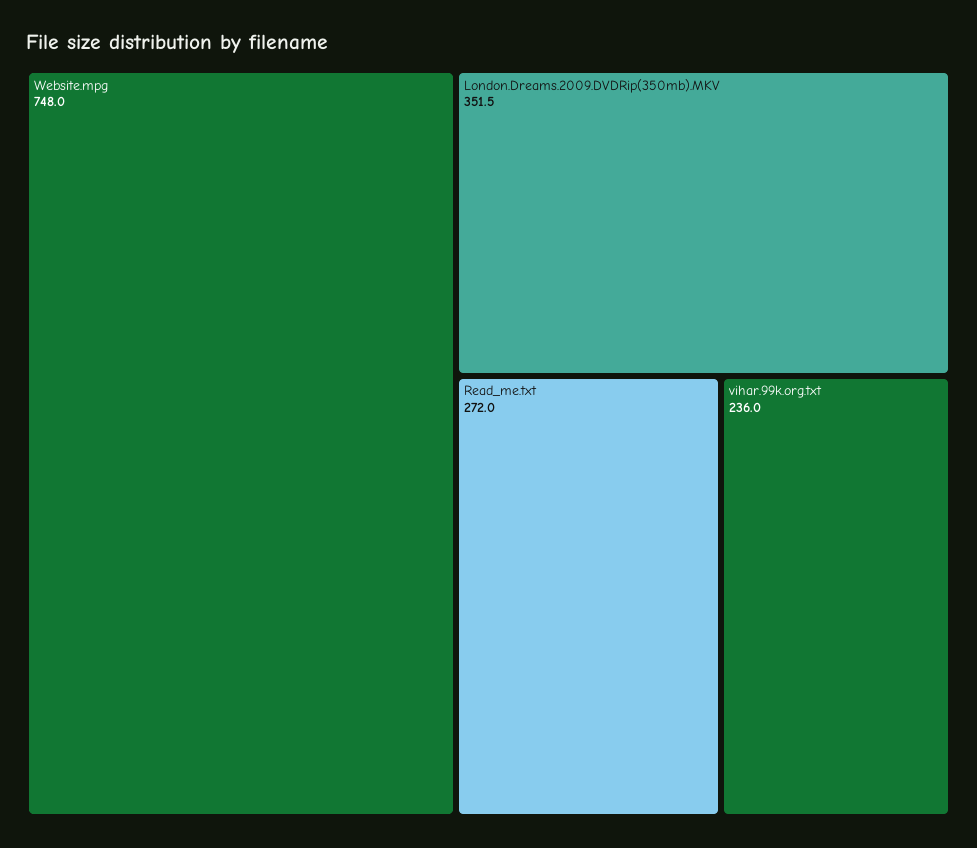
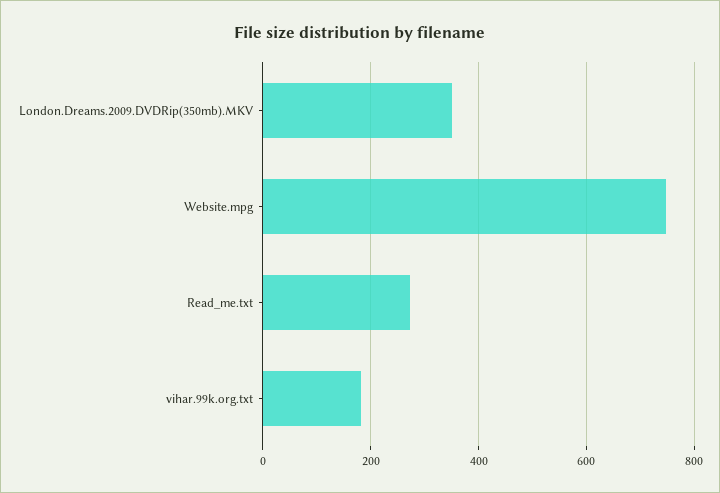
vihar.99k.org.txt: 236 -> 180

